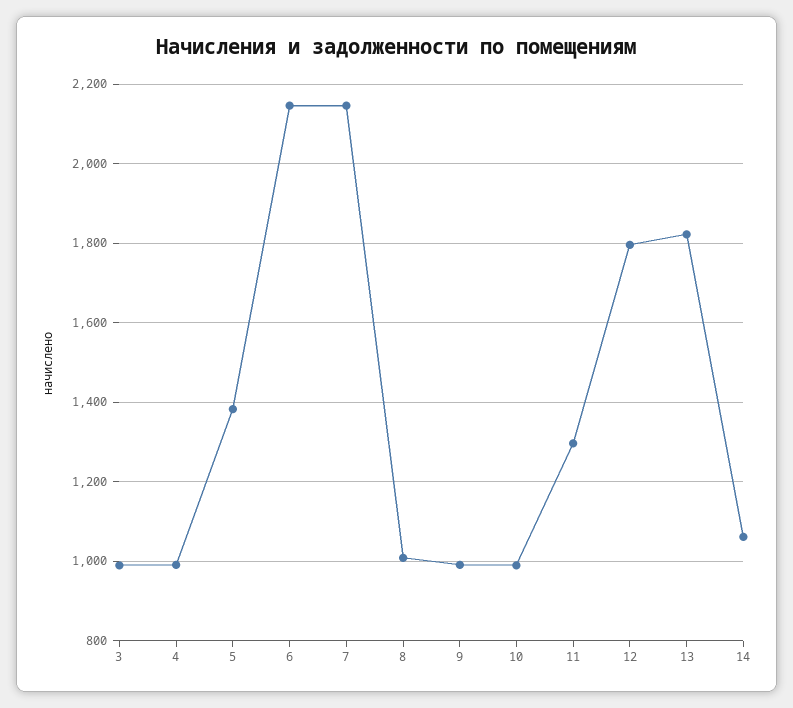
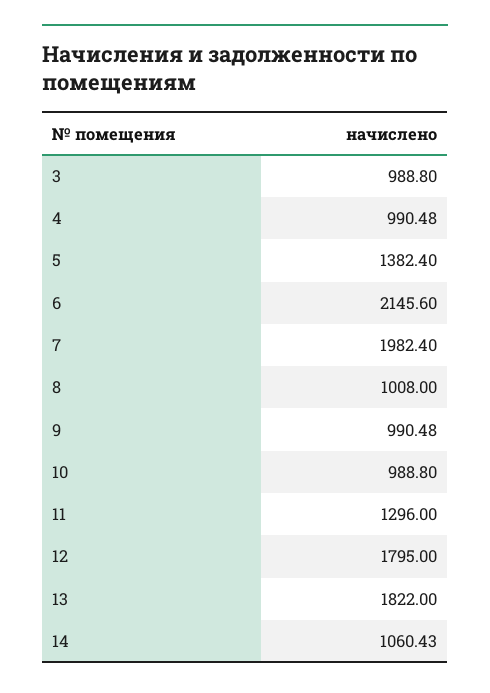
7: 2140 -> 1982.4

